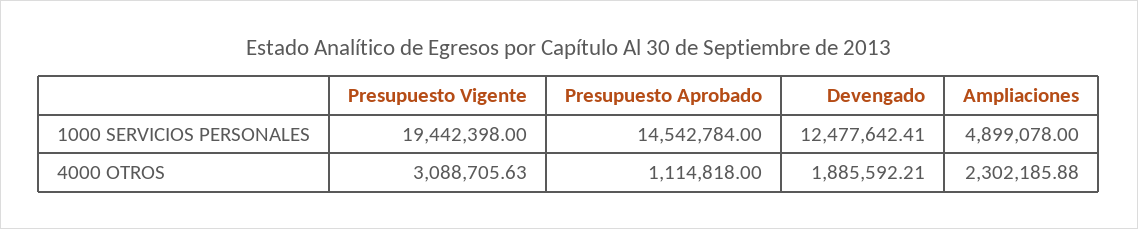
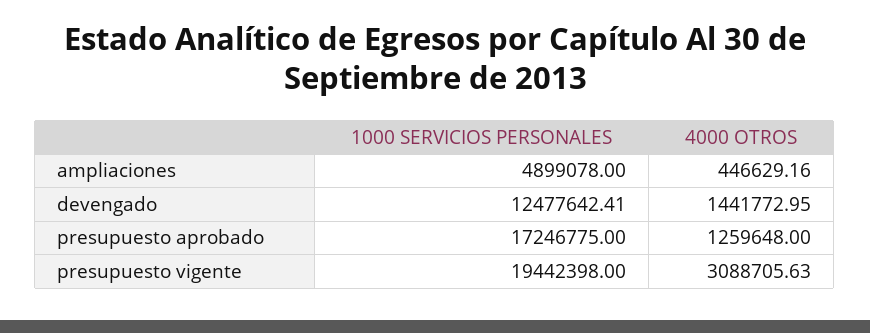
Presupuesto Aprobado, 1000 SERVICIOS PERSONALES: 14542784 -> 17246775
Presupuesto Aprobado, 4000 OTROS: 1114818 -> 1259648
Devengado, 4000 OTROS: 1885592.21 -> 1441772.95
Ampliaciones, 4000 OTROS: 2302185.88 -> 446629.16

